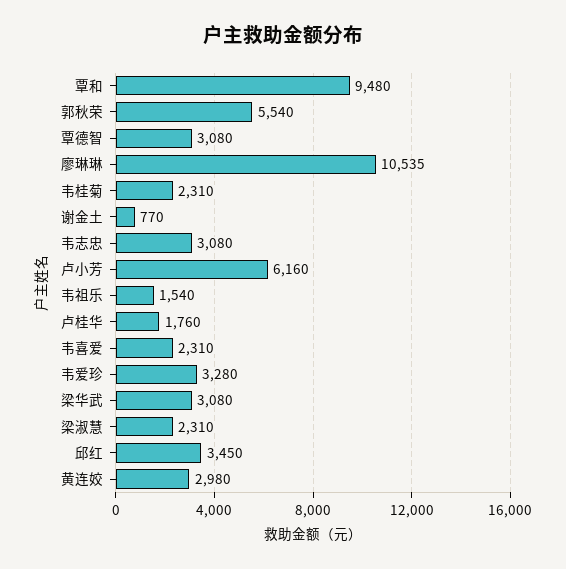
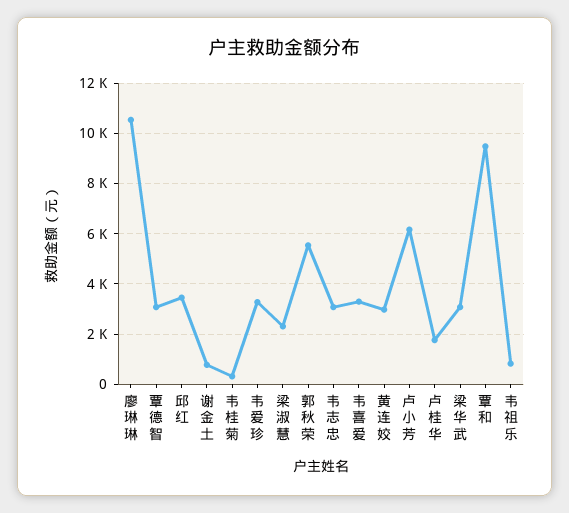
韦桂菊: 2310 -> 250
韦祖乐: 1540 -> 750
韦喜爱: 2310 -> 3250

